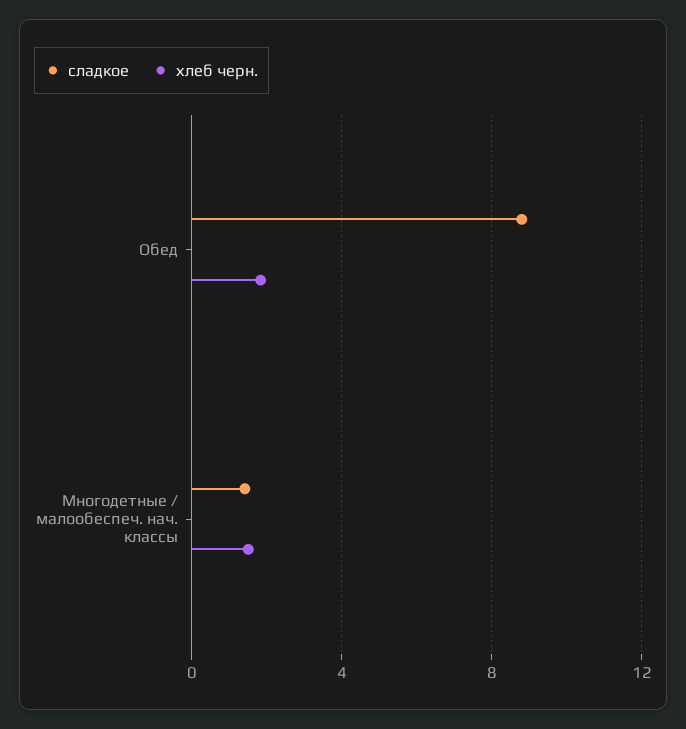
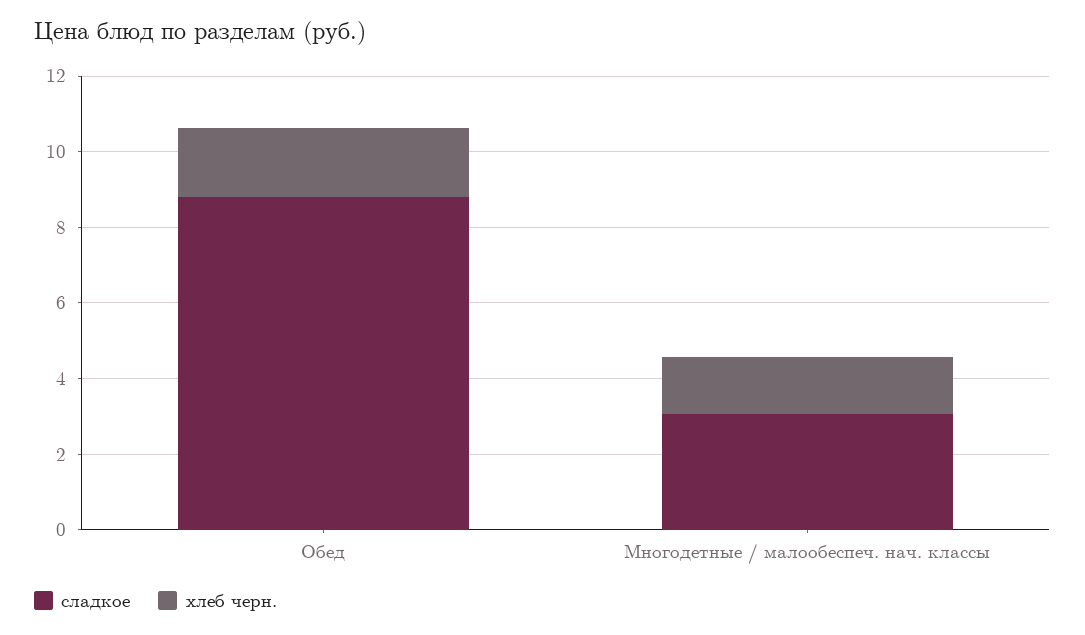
сладкое, Многодетные / малообеспеч. нач. классы: 1.5 -> 3

